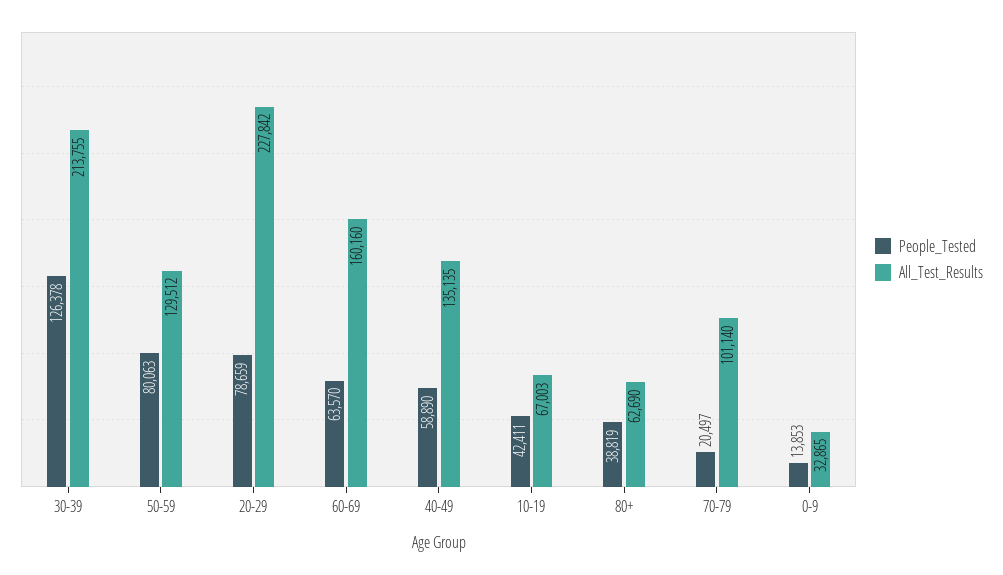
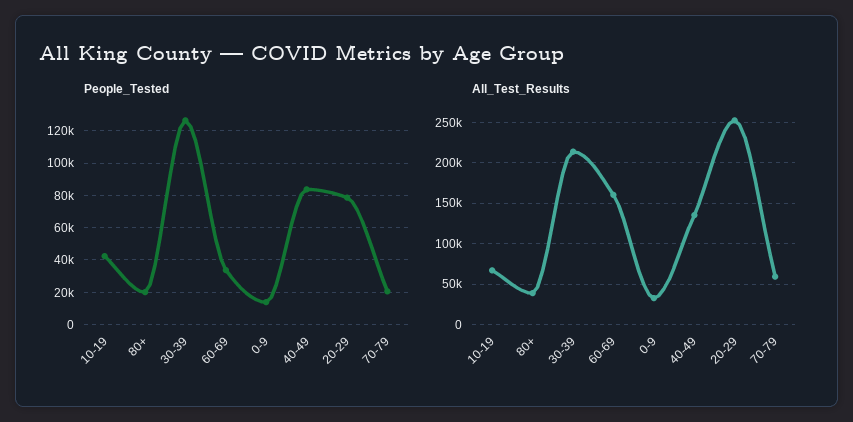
People_Tested, 50-59: 80063 -> none
All_Test_Results, 50-59: 129512 -> none
All_Test_Results, 20-29: 227842 -> 250000
People_Tested, 60-69: 63570 -> 35000
People_Tested, 40-49: 58890 -> 85000
People_Tested, 80+: 38819 -> 20000
All_Test_Results, 80+: 62690 -> 40000
All_Test_Results, 70-79: 101140 -> 60000

